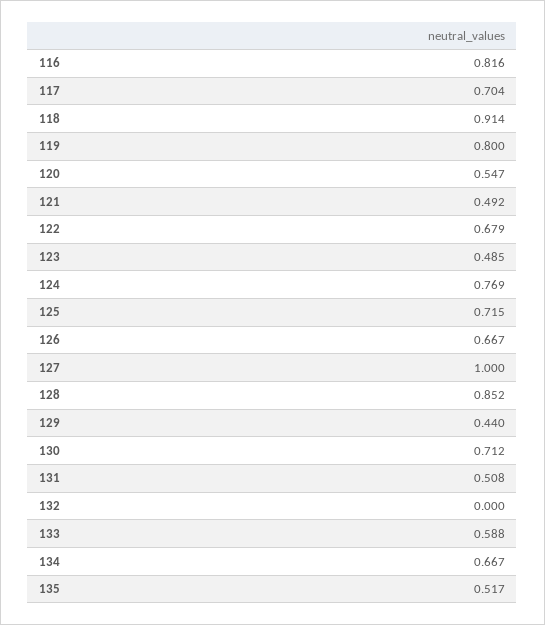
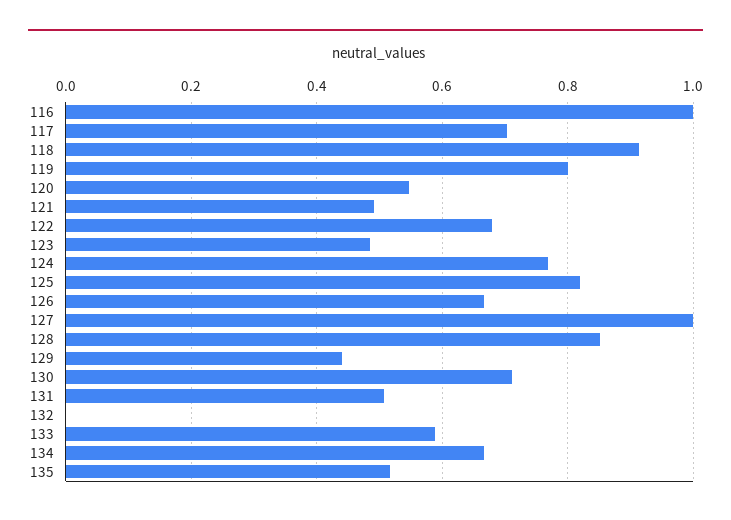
116: 0.816 -> 1
125: 0.715 -> 0.82

